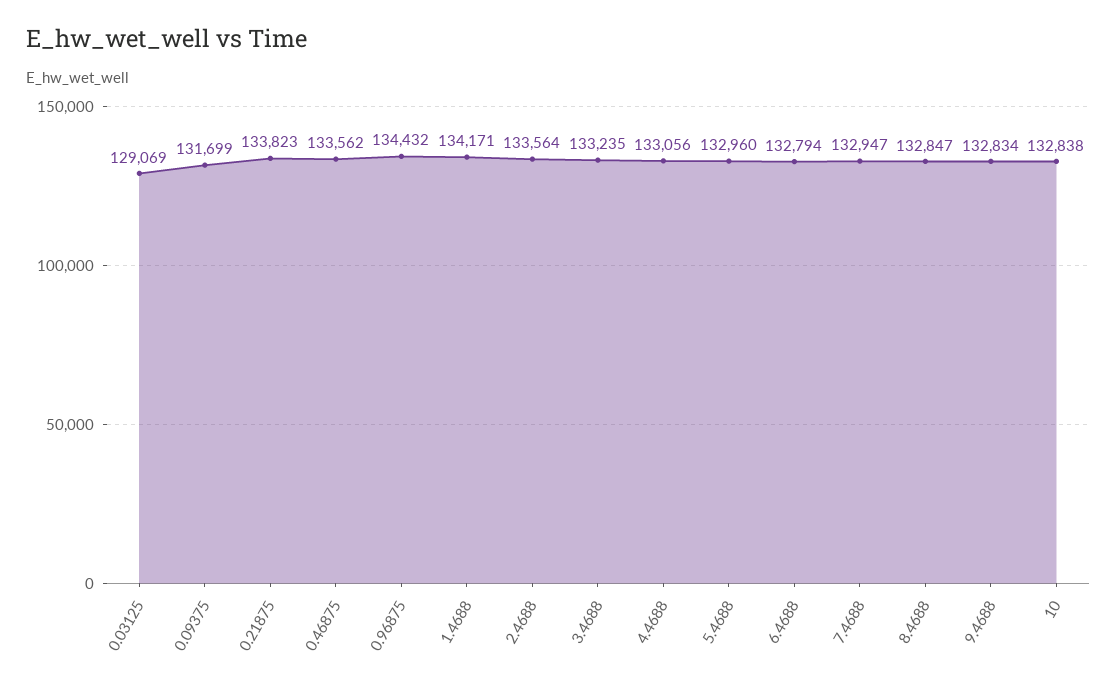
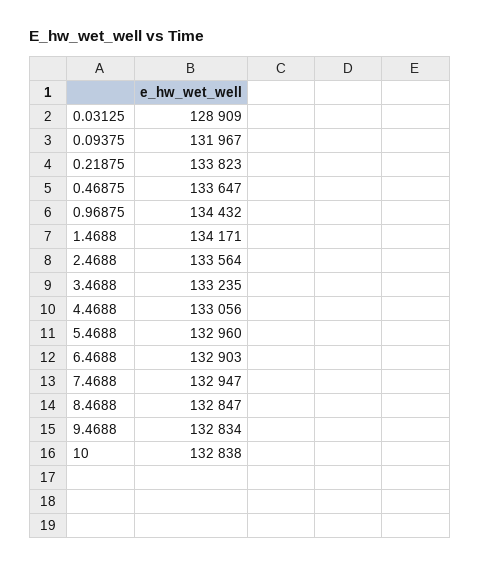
0.03125: 129069 -> 128909
0.09375: 131699 -> 131967
0.46875: 133562 -> 133647
6.4688: 132794 -> 132903

